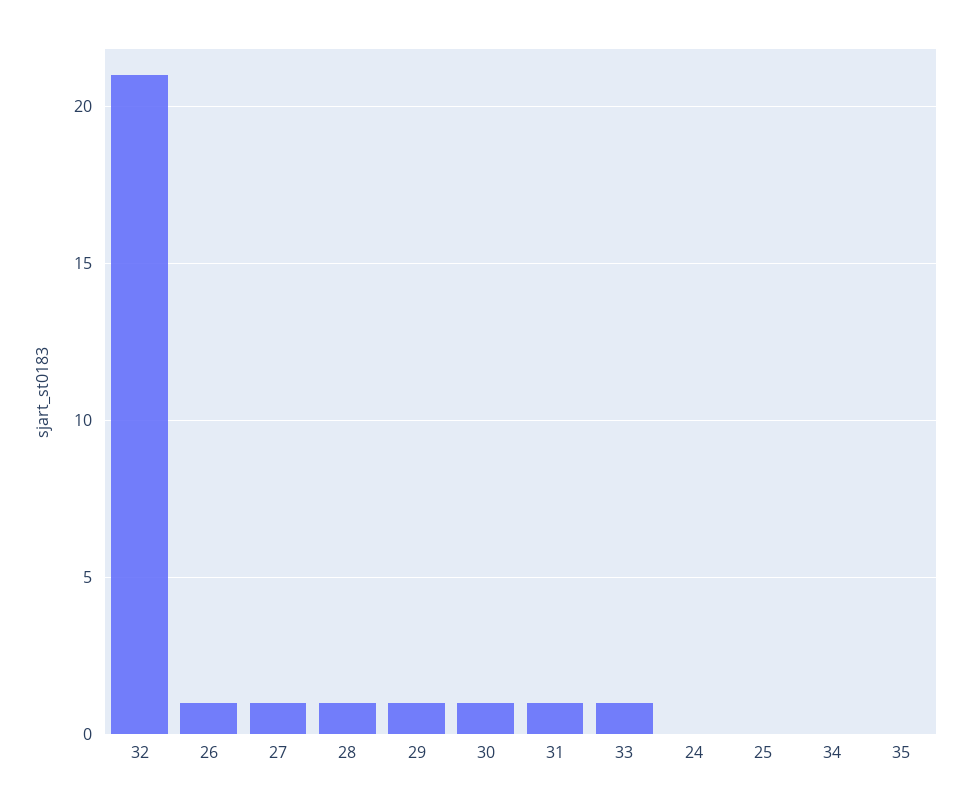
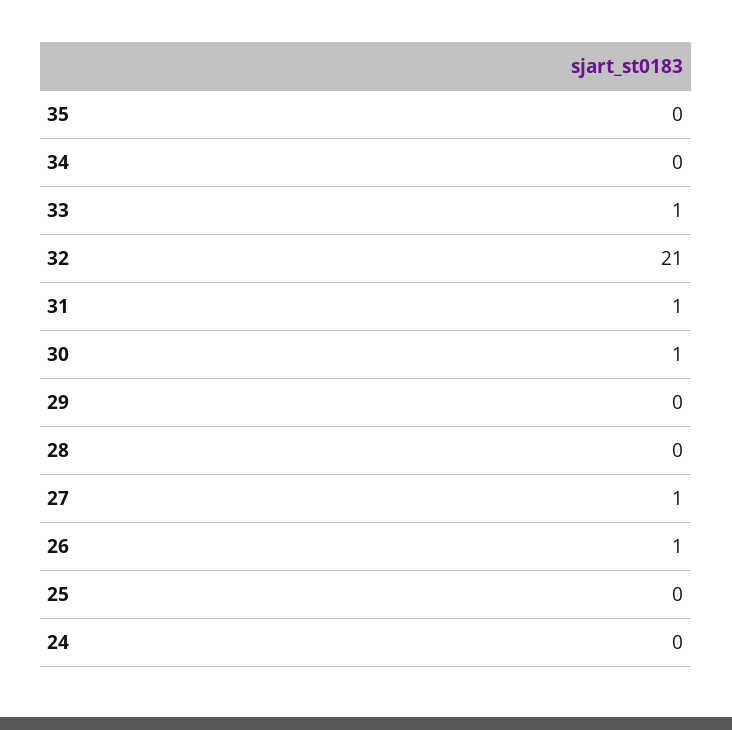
28: 1 -> 0
29: 1 -> 0

